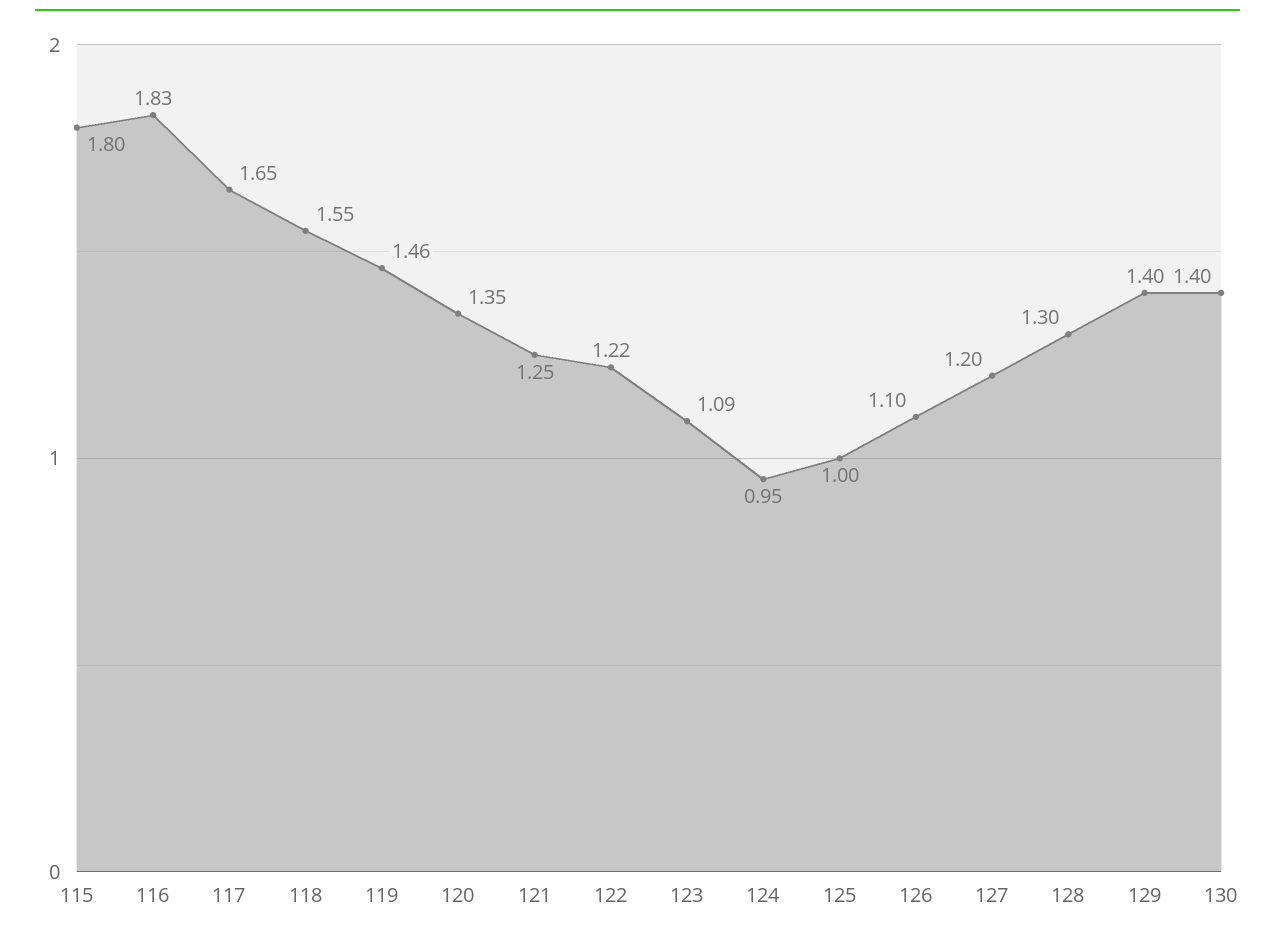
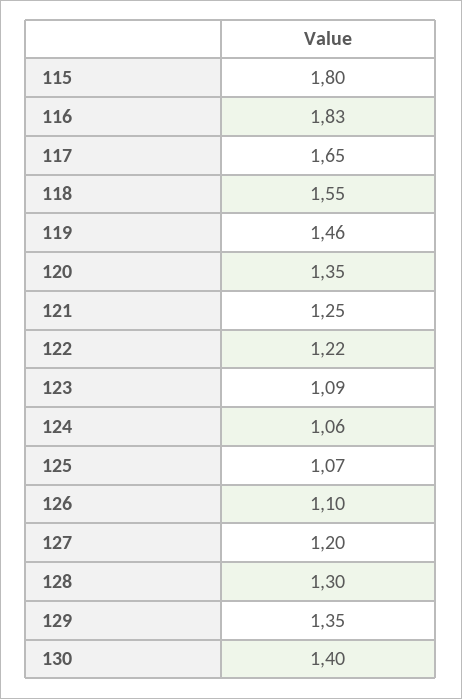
124: 0.95 -> 1.06
125: 1 -> 1.07
129: 1.4 -> 1.35

